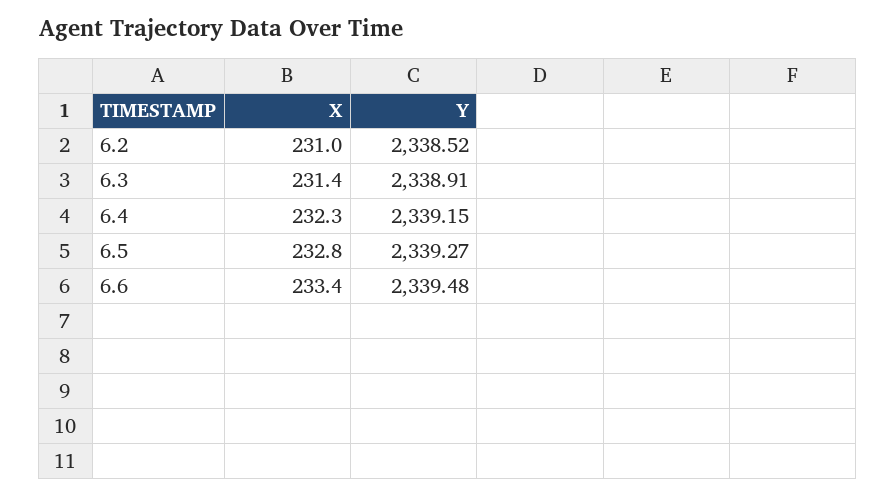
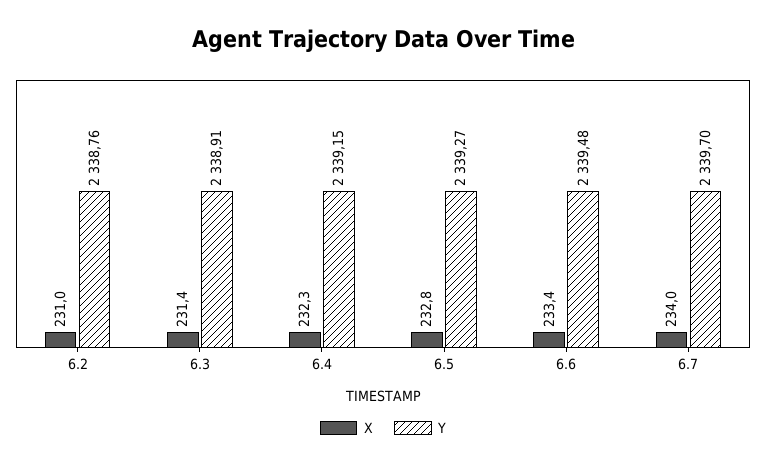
Y, 6.2: 2338.52 -> 2338.76
X, 6.7: none -> 234
Y, 6.7: none -> 2339.7

